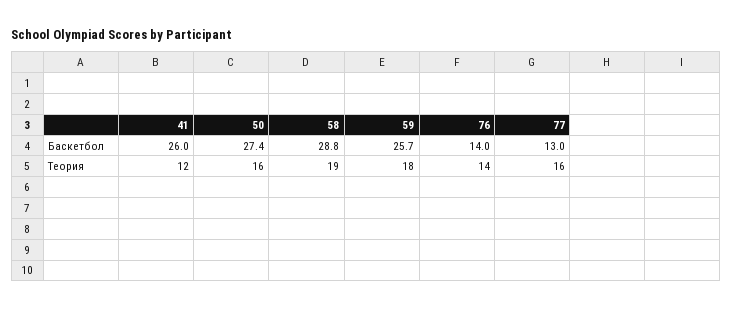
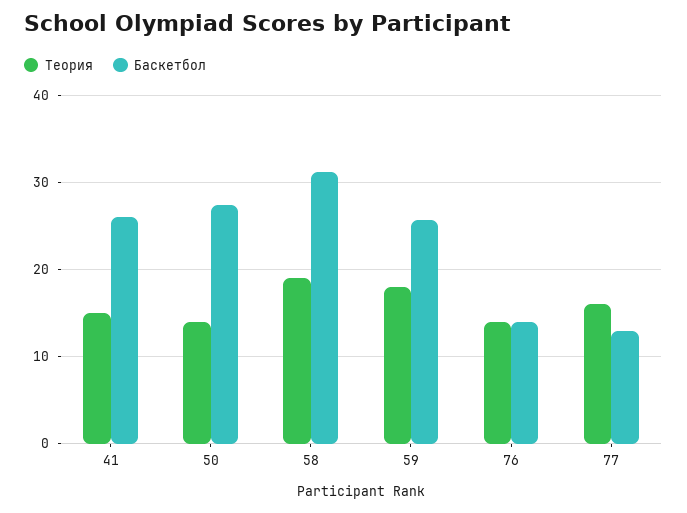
Баскетбол, 58: 28.8 -> 31
Теория, 41: 12 -> 15
Теория, 50: 16 -> 14

